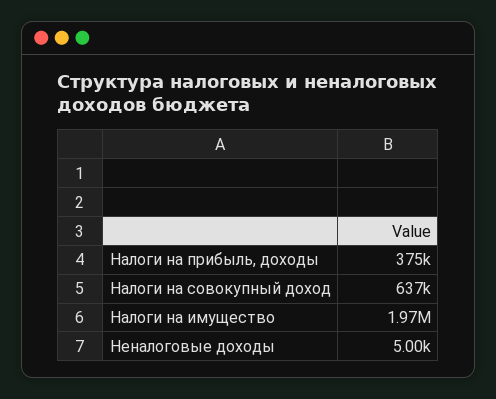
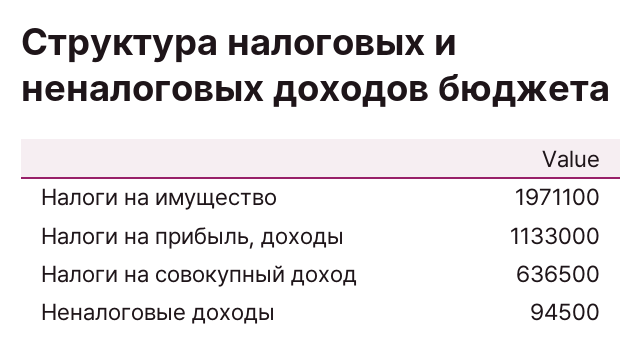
Налоги на прибыль, доходы: 375000 -> 1133000
Неналоговые доходы: 5000 -> 94500

